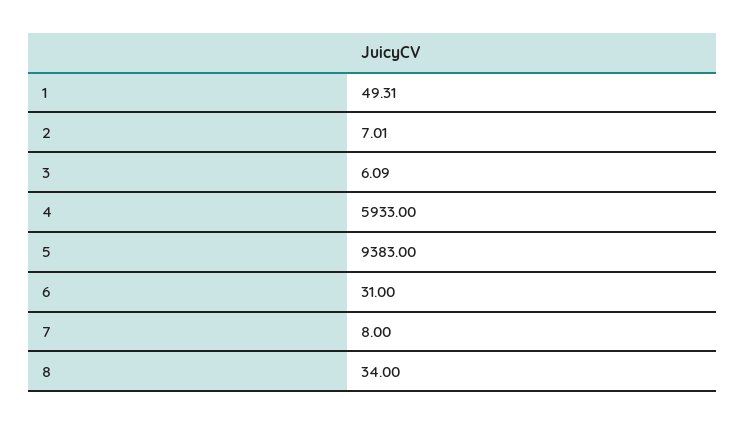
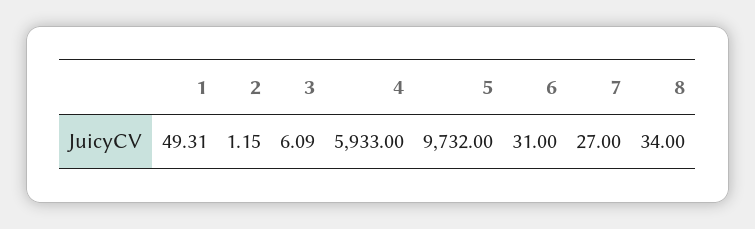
2: 7.01 -> 1.15
5: 9383 -> 9732
7: 8 -> 27

